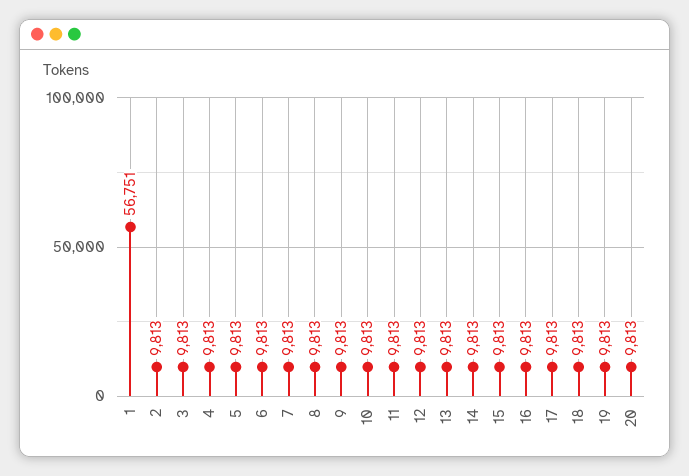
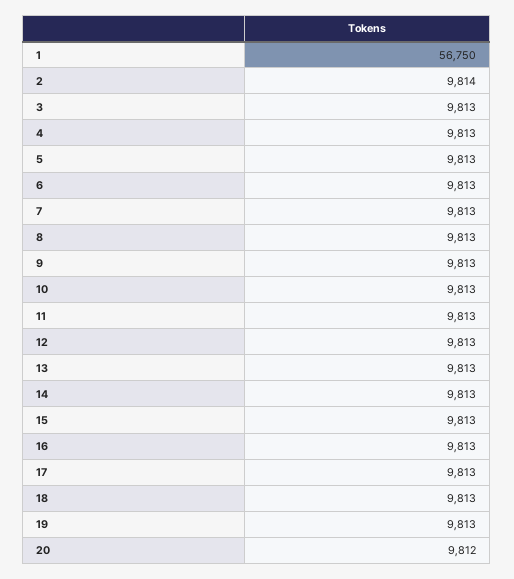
1: 56751 -> 56750
2: 9813 -> 9814
20: 9813 -> 9812

